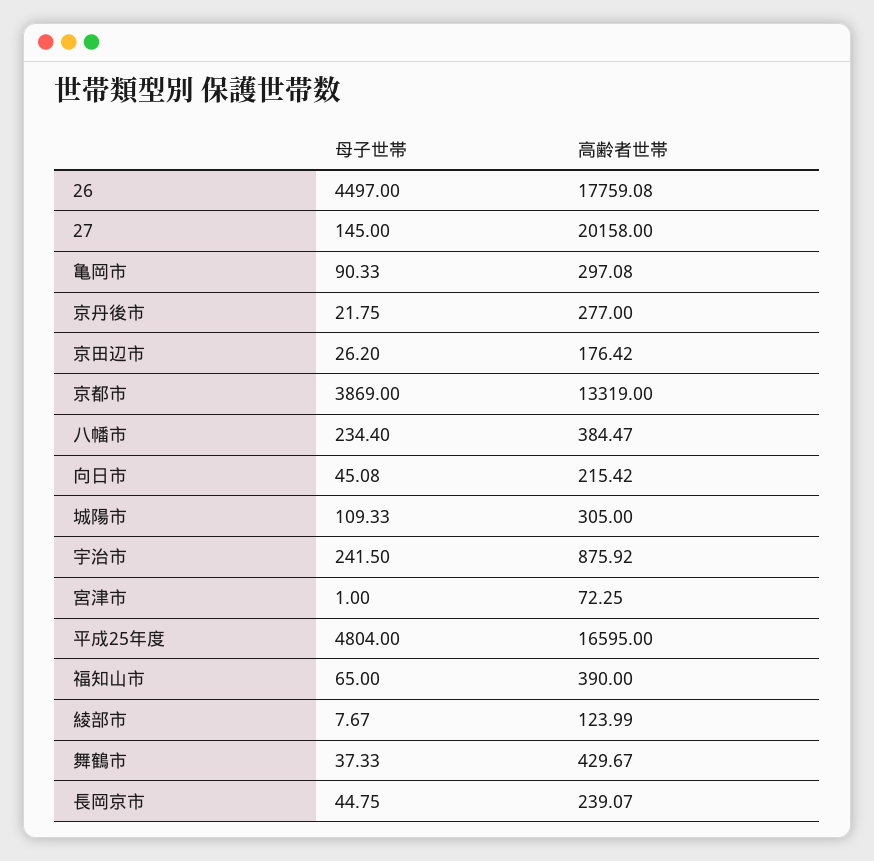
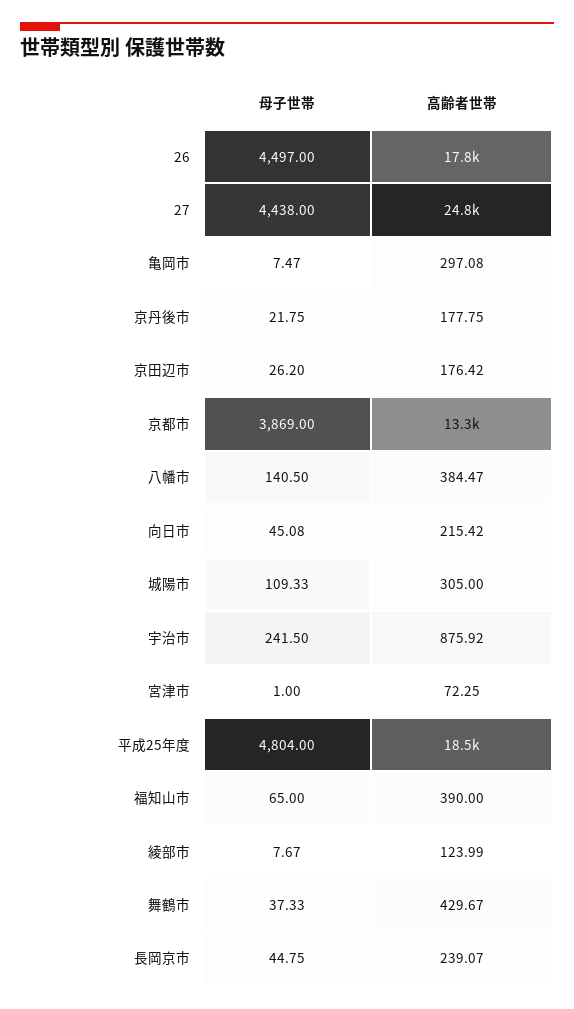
母子世帯, 27: 145 -> 4438
高齢者世帯, 27: 20158 -> 24800
母子世帯, 亀岡市: 90.33 -> 7.47
高齢者世帯, 京丹後市: 277 -> 177.75
母子世帯, 八幡市: 234.4 -> 140.5
高齢者世帯, 平成25年度: 16595 -> 18500

